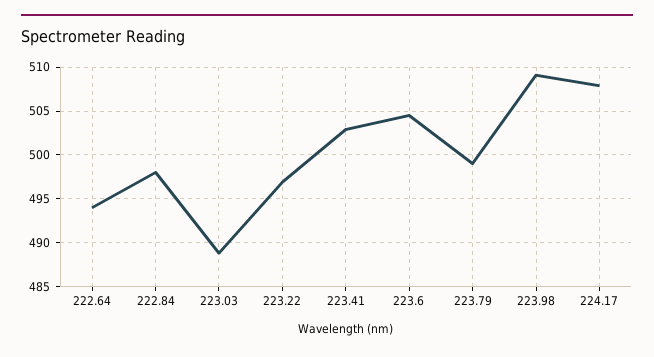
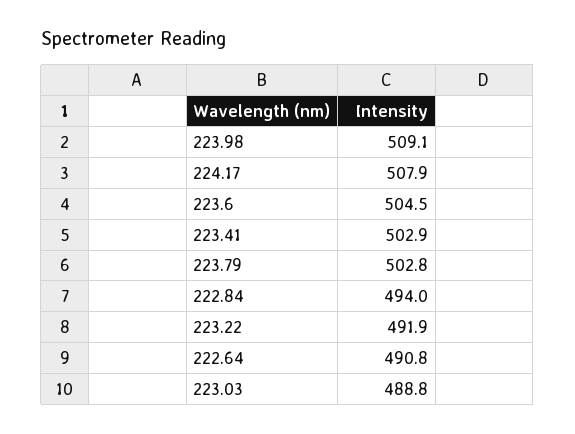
222.64: 494 -> 490.8
222.84: 498 -> 494
223.22: 497 -> 491.9
223.79: 499 -> 502.8

